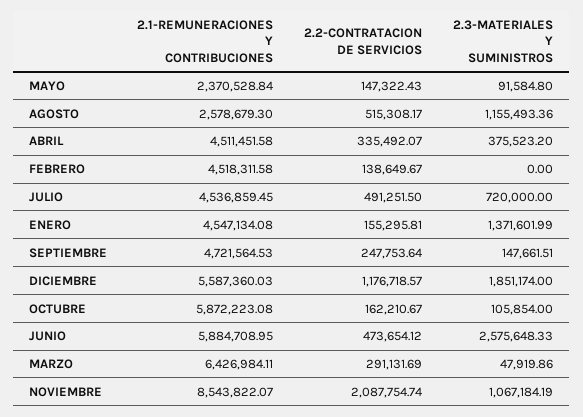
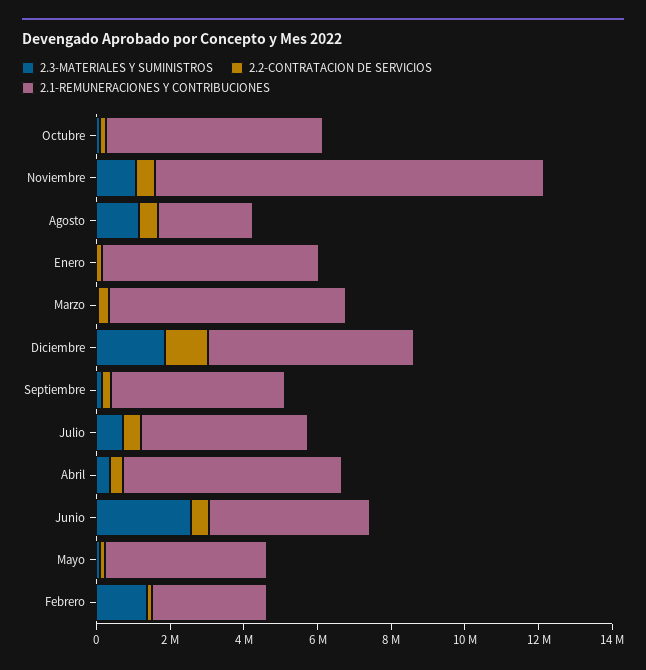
2.1-REMUNERACIONES Y CONTRIBUCIONES, MAYO: 2370528.84 -> 4500000
2.1-REMUNERACIONES Y CONTRIBUCIONES, ABRIL: 4511451.58 -> 6000000
2.1-REMUNERACIONES Y CONTRIBUCIONES, FEBRERO: 4518311.58 -> 3000000
2.3-MATERIALES Y SUMINISTROS, FEBRERO: 0 -> 1500000
2.1-REMUNERACIONES Y CONTRIBUCIONES, ENERO: 4547134.08 -> 6000000
2.3-MATERIALES Y SUMINISTROS, ENERO: 1371601.99 -> 0
2.1-REMUNERACIONES Y CONTRIBUCIONES, JUNIO: 5884708.95 -> 4500000
2.1-REMUNERACIONES Y CONTRIBUCIONES, NOVIEMBRE: 8543822.07 -> 10500000
2.2-CONTRATACION DE SERVICIOS, NOVIEMBRE: 2087754.74 -> 500000

